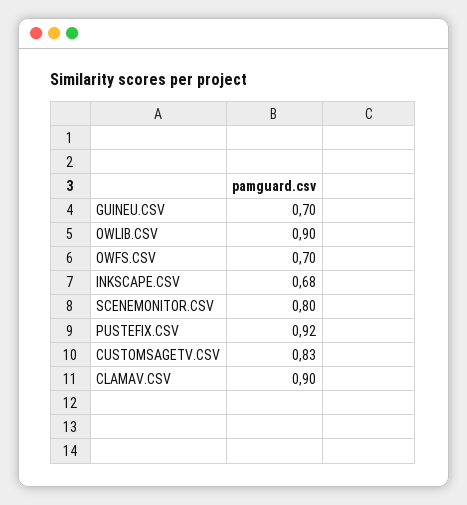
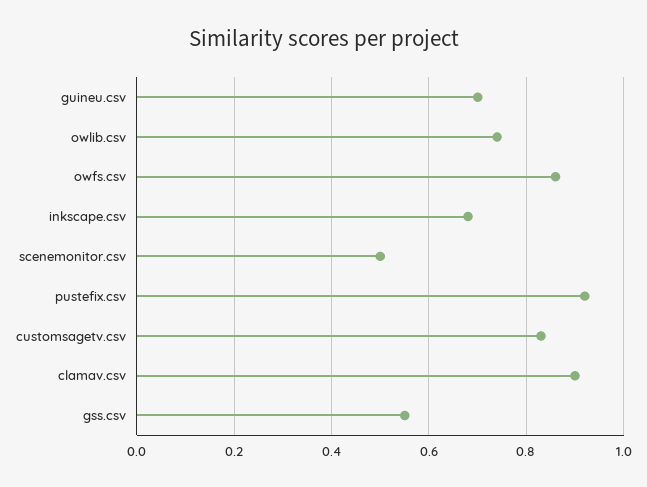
OWLIB.CSV: 0.9 -> 0.75
OWFS.CSV: 0.7 -> 0.85
SCENEMONITOR.CSV: 0.8 -> 0.5
gss.csv: none -> 0.55

